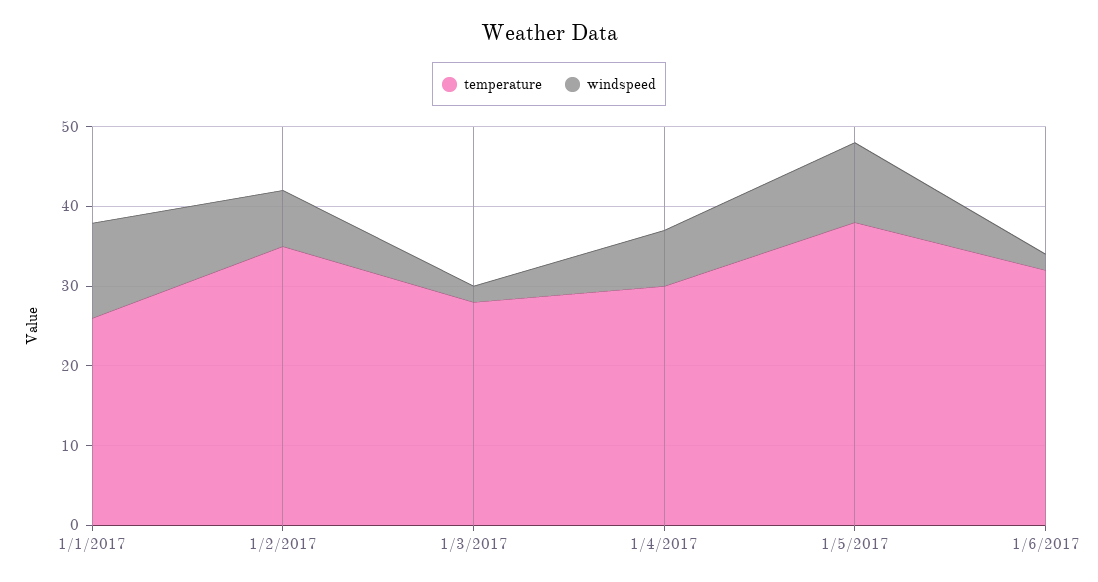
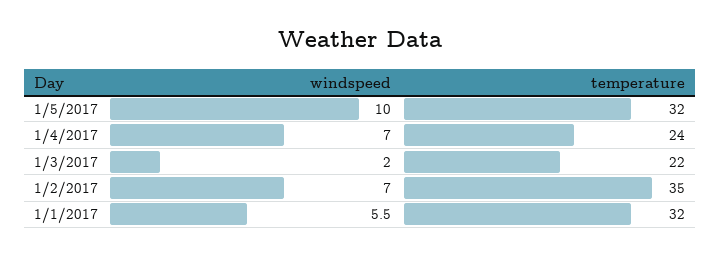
temperature, 1/1/2017: 26 -> 32
windspeed, 1/1/2017: 12 -> 5.5
temperature, 1/3/2017: 28 -> 22
temperature, 1/4/2017: 30 -> 24
temperature, 1/5/2017: 38 -> 32
temperature, 1/6/2017: 32 -> none
windspeed, 1/6/2017: 2 -> none

